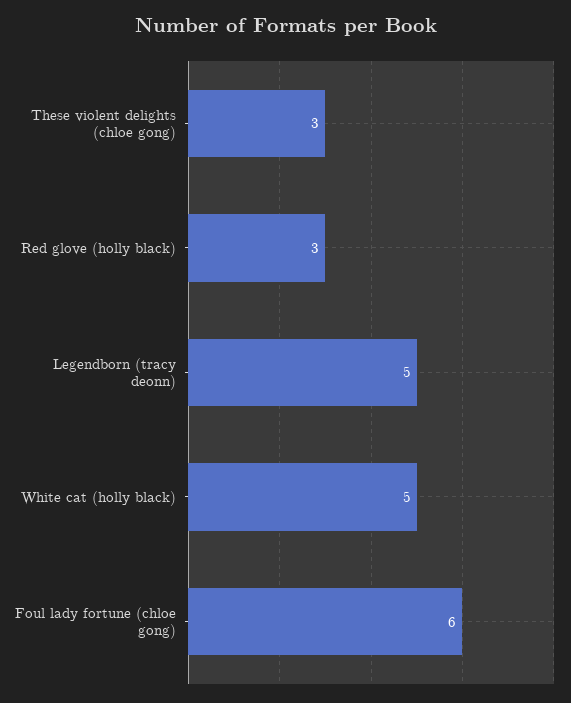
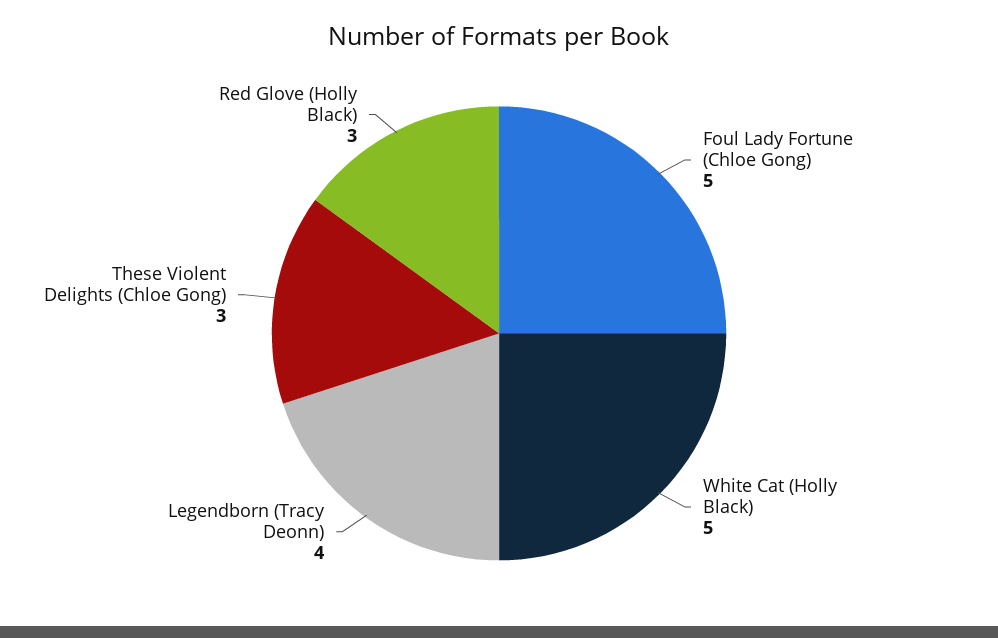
Legendborn (tracy deonn): 5 -> 4
Foul lady fortune (chloe gong): 6 -> 5

